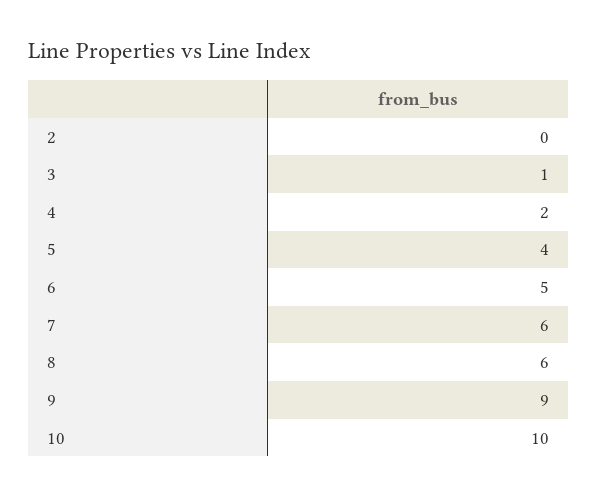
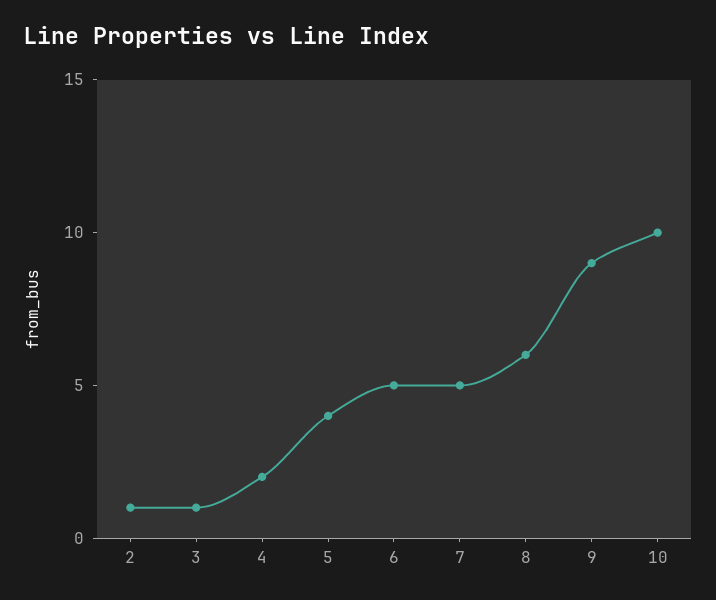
2: 0 -> 1
7: 6 -> 5

